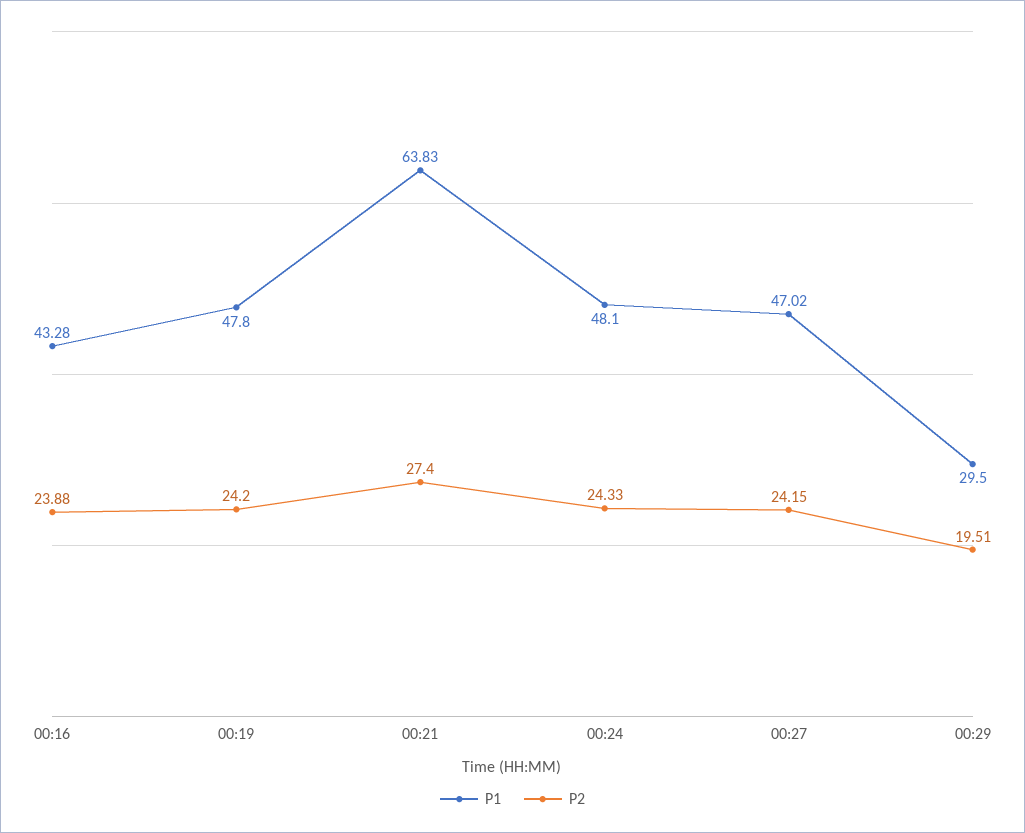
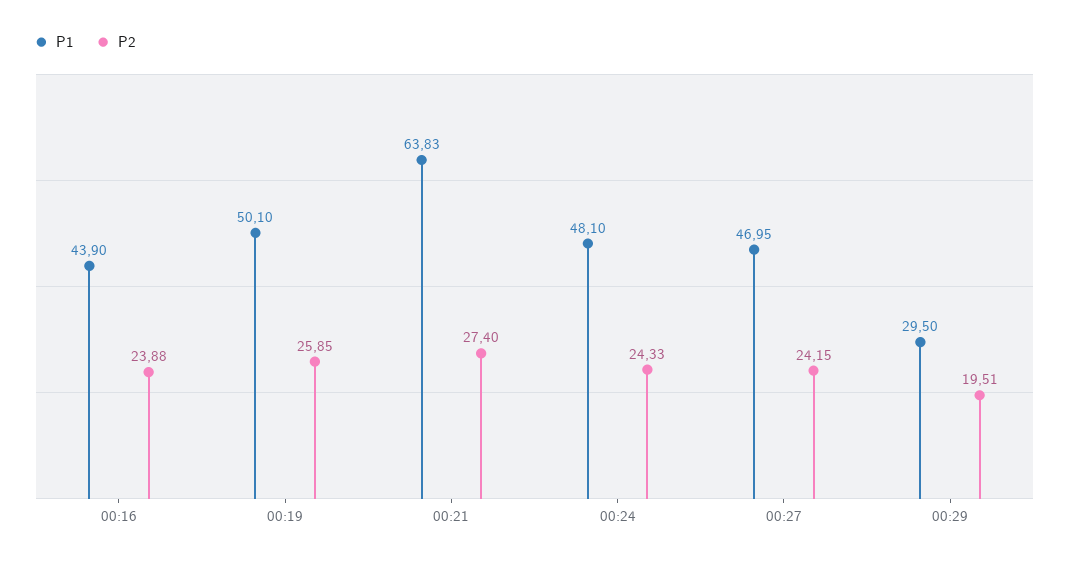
P1, 00:16: 43.28 -> 43.9
P1, 00:19: 47.8 -> 50.1
P2, 00:19: 24.2 -> 25.85
P1, 00:27: 47.02 -> 46.95

